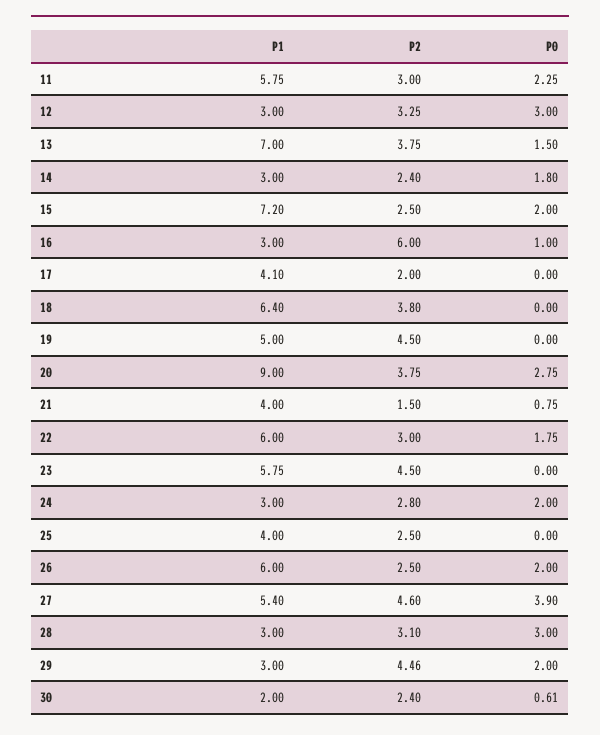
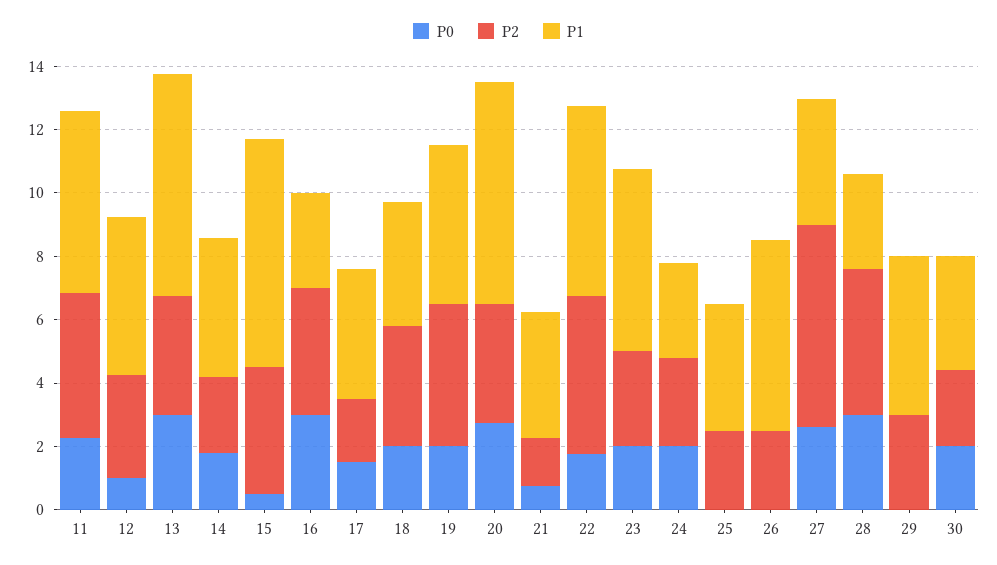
P2, 11: 3 -> 4.5
P1, 12: 3 -> 5
P0, 12: 3 -> 1
P0, 13: 1.5 -> 3
P1, 14: 3 -> 4.5
P2, 15: 2.5 -> 4
P0, 15: 2 -> 0.5
P2, 16: 6 -> 4
P0, 16: 1 -> 3
P0, 17: 0 -> 1.5
P1, 18: 6.4 -> 4
P0, 18: 0 -> 2
P0, 19: 0 -> 2
P1, 20: 9 -> 7
P2, 22: 3 -> 5
P2, 23: 4.5 -> 3
P0, 23: 0 -> 2
P0, 26: 2 -> 0
P1, 27: 5.4 -> 4
P2, 27: 4.6 -> 6.5
P0, 27: 3.9 -> 2.5
P2, 28: 3.1 -> 4.5
P1, 29: 3 -> 5
P2, 29: 4.46 -> 3
P0, 29: 2 -> 0
P1, 30: 2 -> 3.5
P0, 30: 0.61 -> 2

